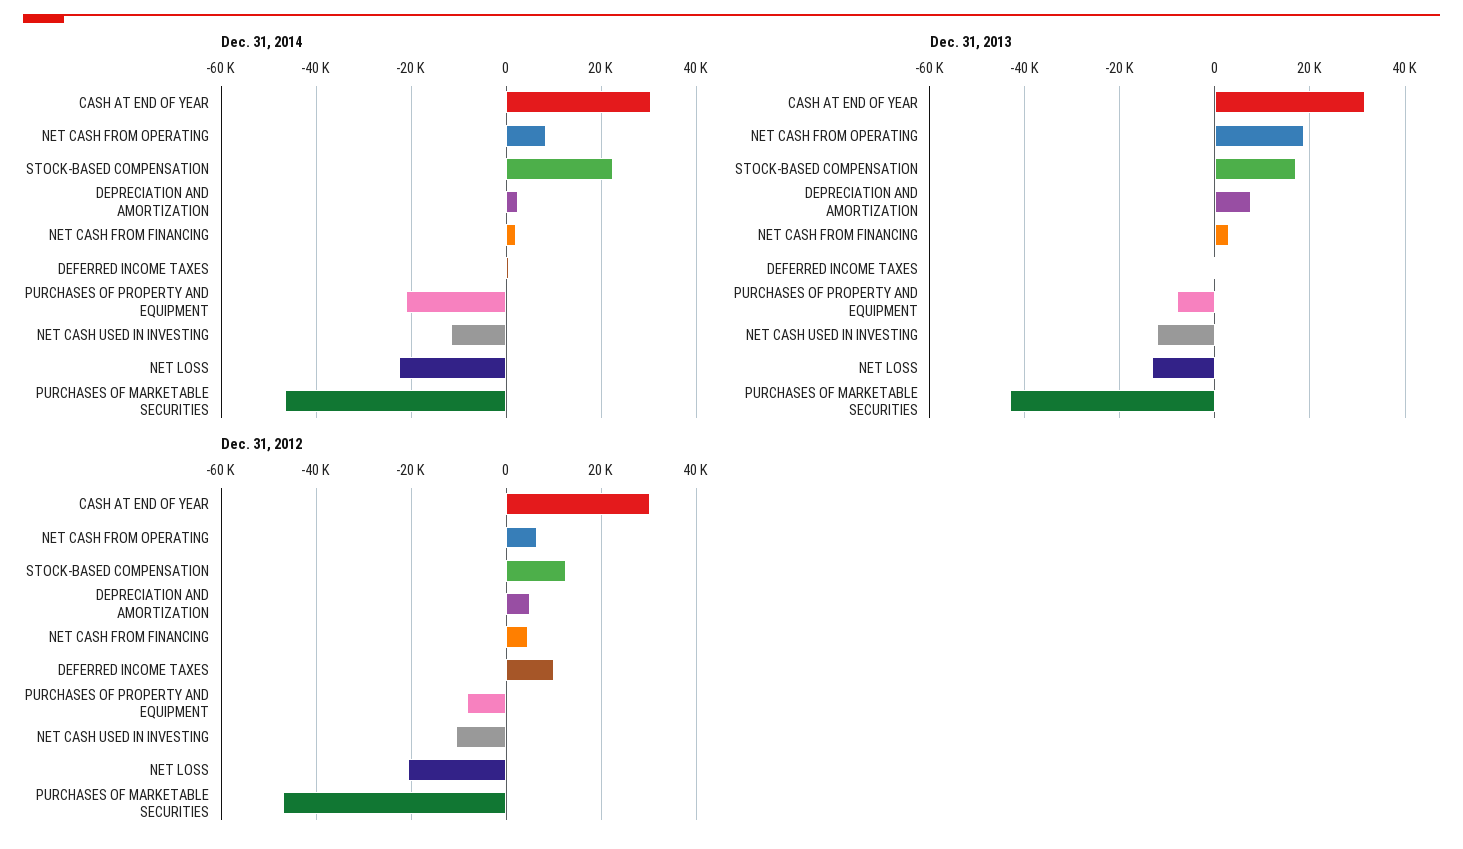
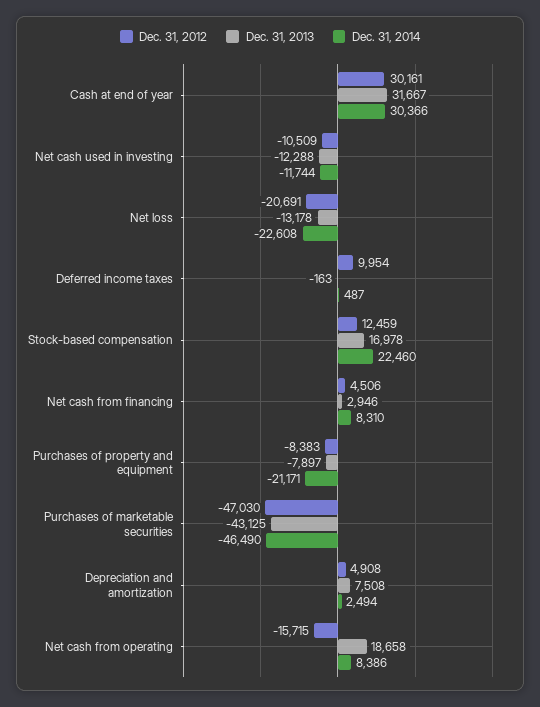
Dec. 31, 2014, NET CASH FROM FINANCING: 2000 -> 8310
Dec. 31, 2012, NET CASH FROM OPERATING: 6000 -> -15715

